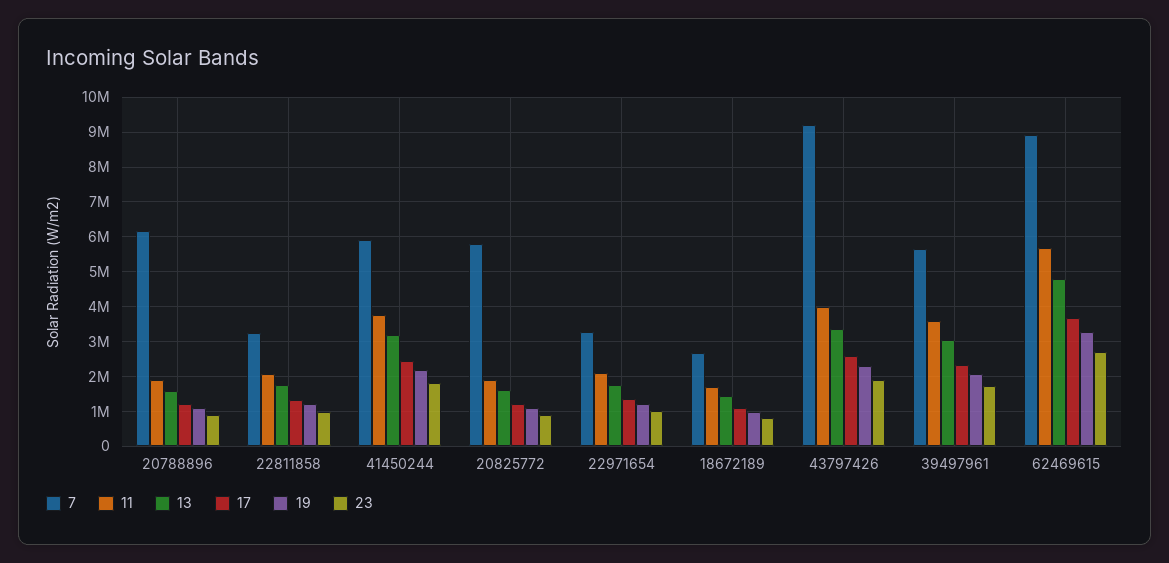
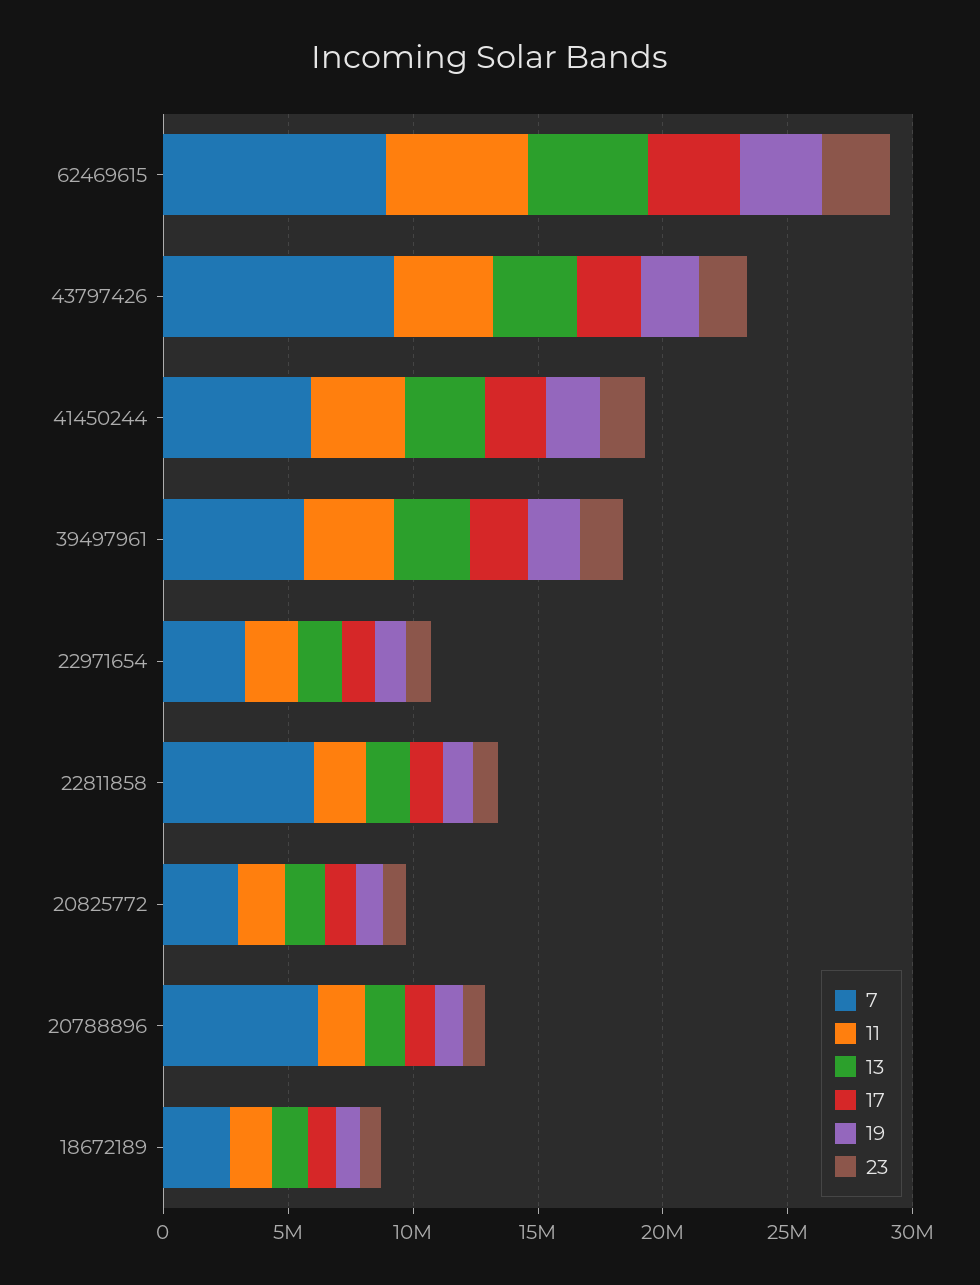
7, 22811858: 3200000 -> 6000000
7, 20825772: 5800000 -> 3000000

